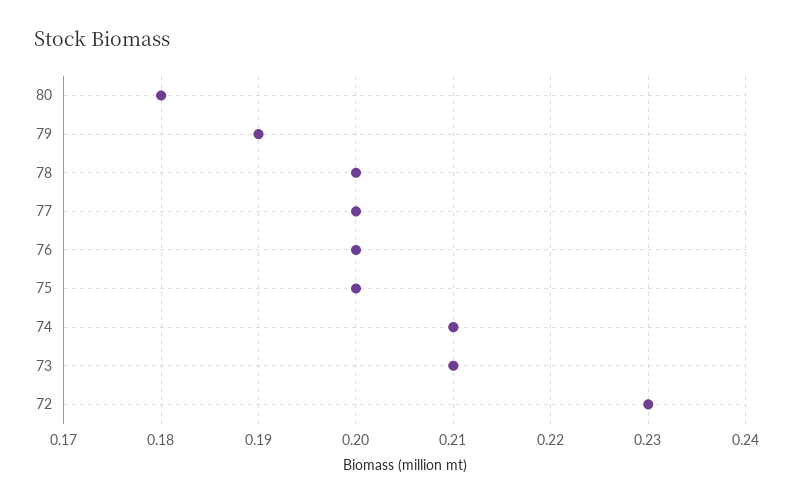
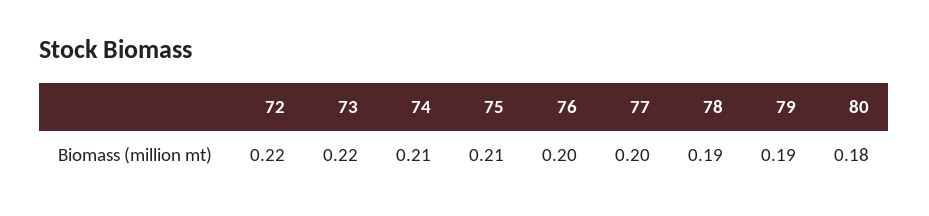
78: 0.2 -> 0.19
75: 0.2 -> 0.21
73: 0.21 -> 0.22
72: 0.23 -> 0.22

